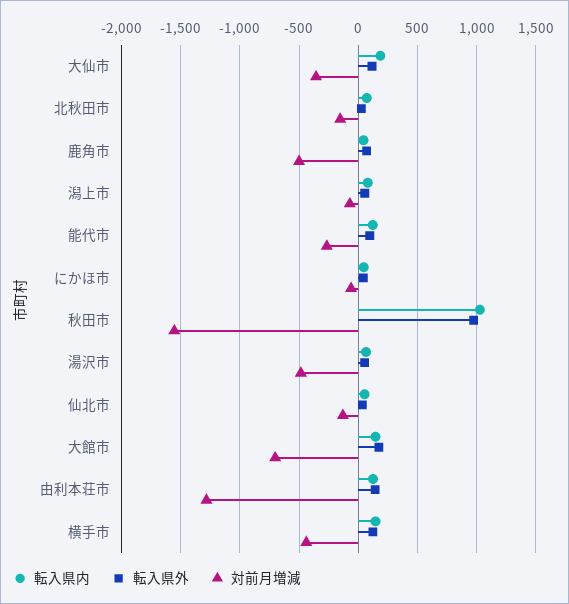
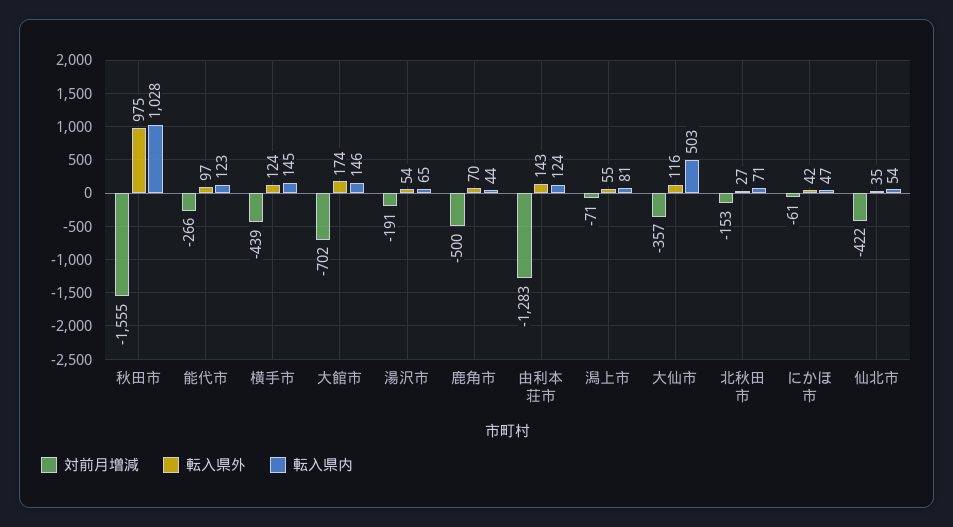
転入県内, 大仙市: 200 -> 503
対前月増減, 湯沢市: -500 -> -191
対前月増減, 仙北市: -100 -> -422

